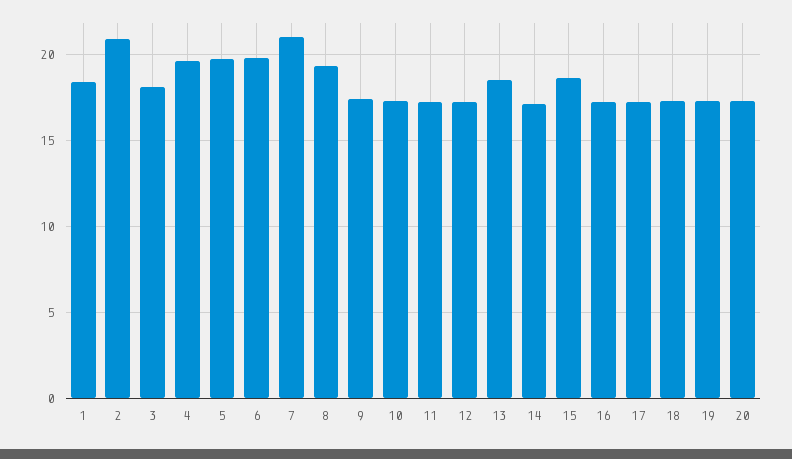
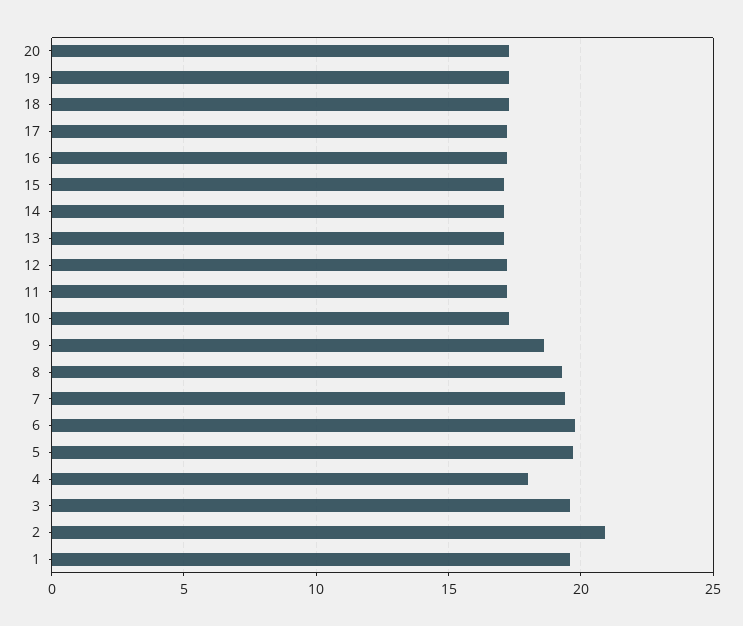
1: 18.5 -> 19.5
3: 18 -> 19.5
4: 19.5 -> 18
7: 21 -> 19.5
9: 17.5 -> 18.5
13: 18.5 -> 17
15: 18.5 -> 17

